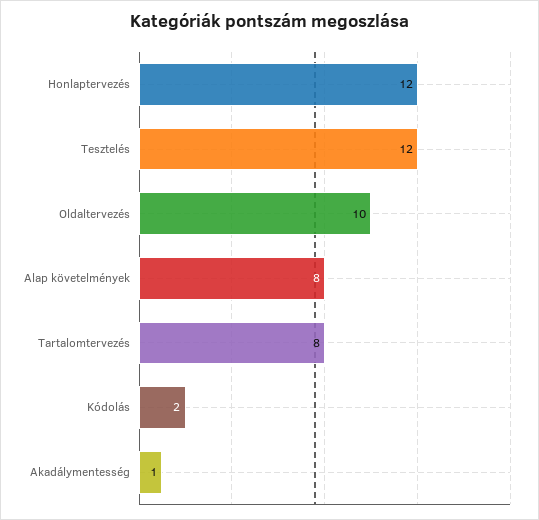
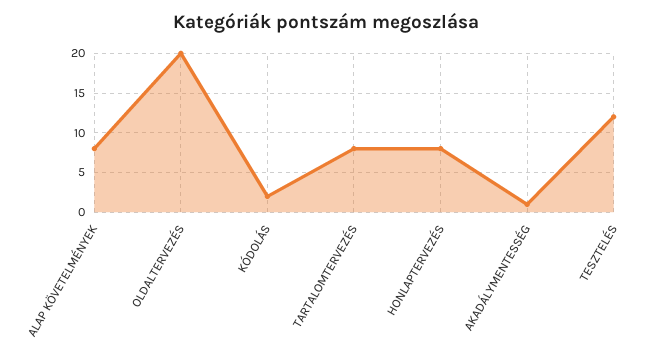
Honlaptervezés: 12 -> 8
Oldaltervezés: 10 -> 20

